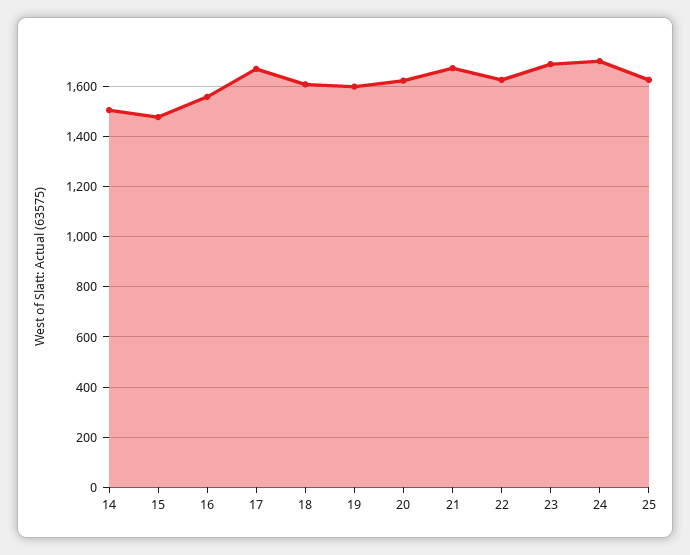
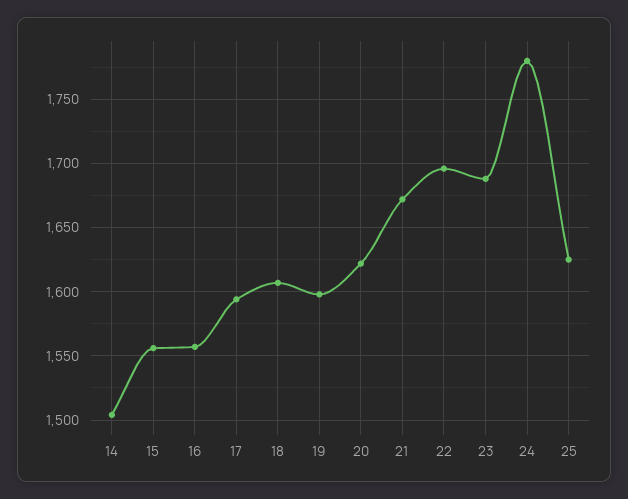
15: 1475 -> 1555
17: 1675 -> 1595
22: 1625 -> 1695
24: 1700 -> 1780

